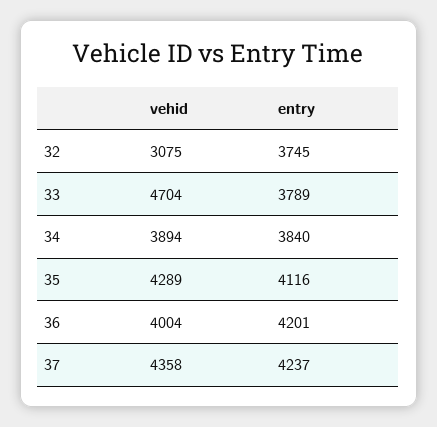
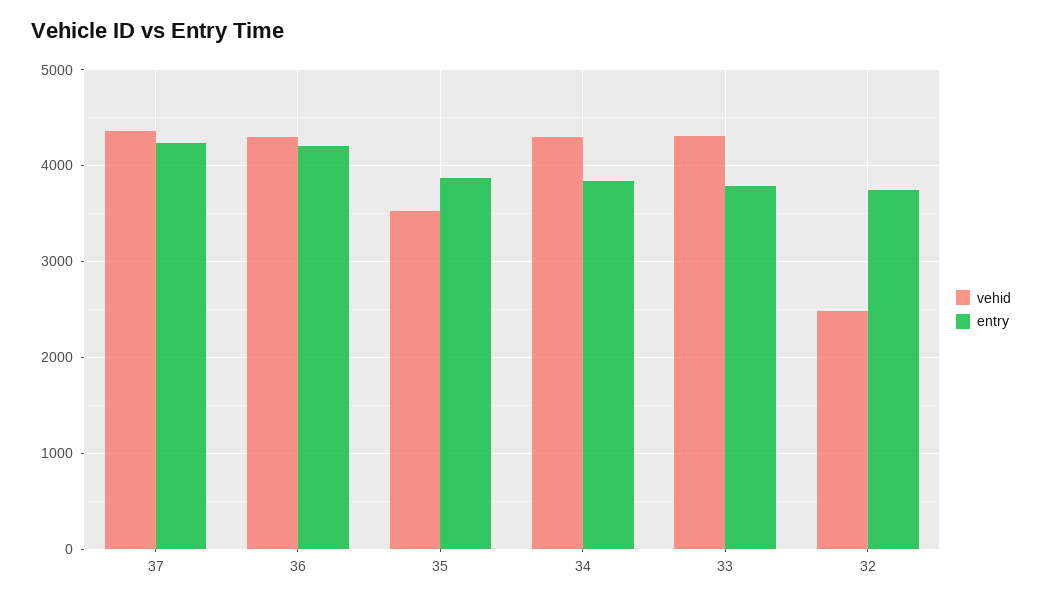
vehid, 32: 3075 -> 2500
vehid, 33: 4704 -> 4300
vehid, 34: 3894 -> 4300
vehid, 35: 4289 -> 3500
entry, 35: 4116 -> 3900
vehid, 36: 4004 -> 4300

